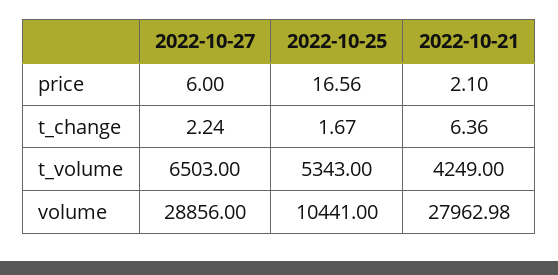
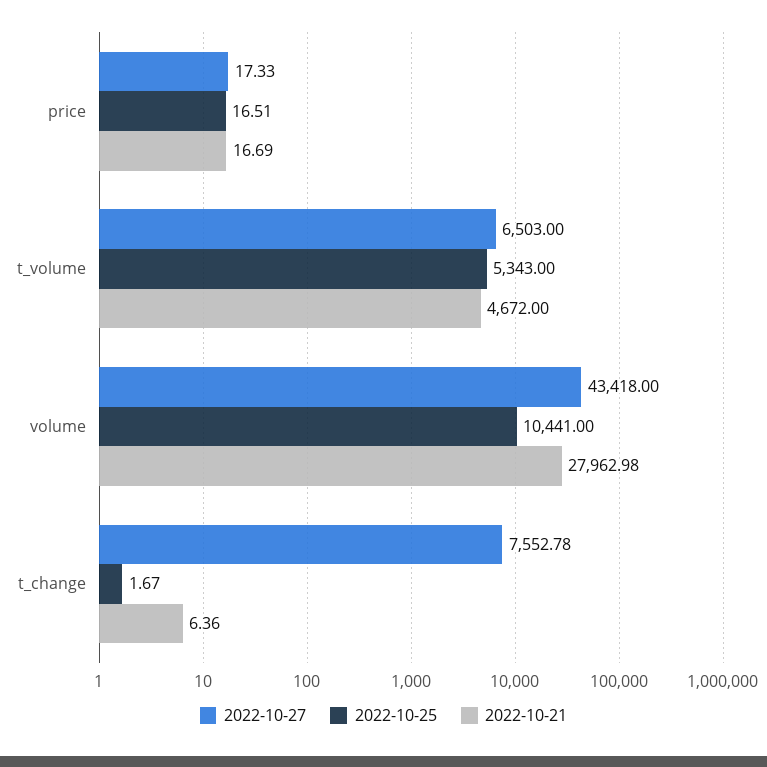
2022-10-27, price: 6 -> 17.33
2022-10-25, price: 16.56 -> 16.51
2022-10-21, price: 2.1 -> 16.69
2022-10-27, t_change: 2.24 -> 7552.78
2022-10-21, t_volume: 4249 -> 4672
2022-10-27, volume: 28856 -> 43418

